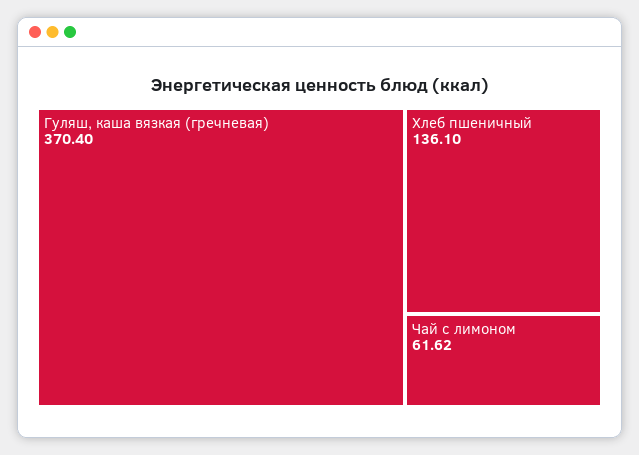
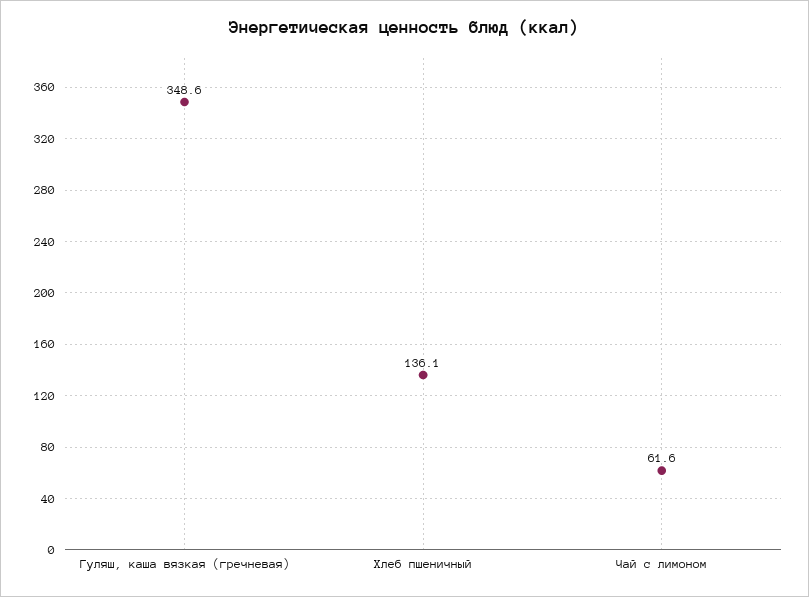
Гуляш, каша вязкая (гречневая): 370.4 -> 348.6

